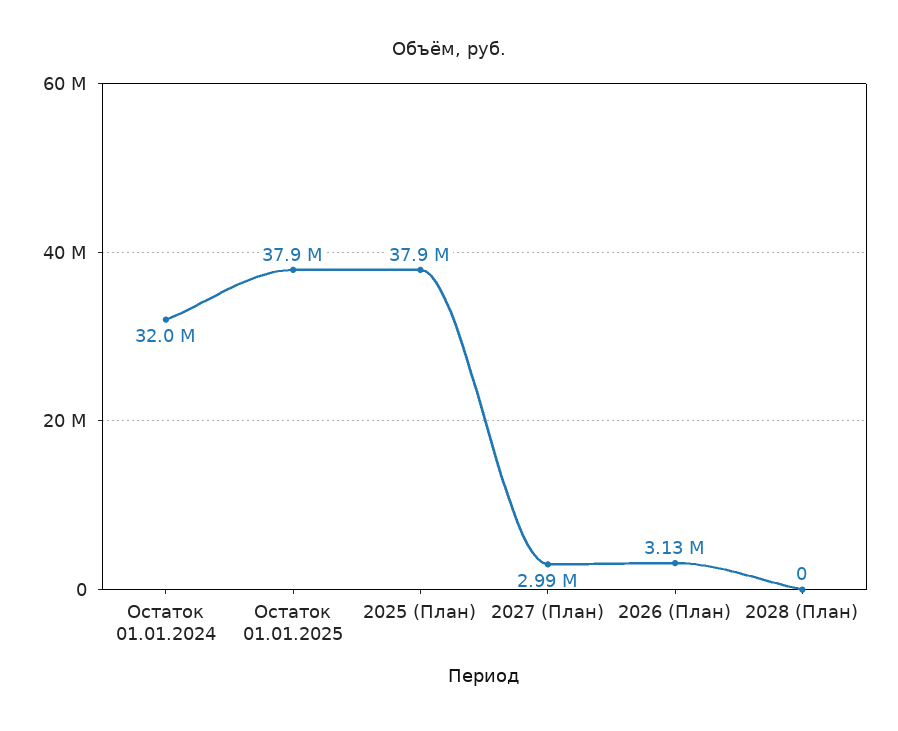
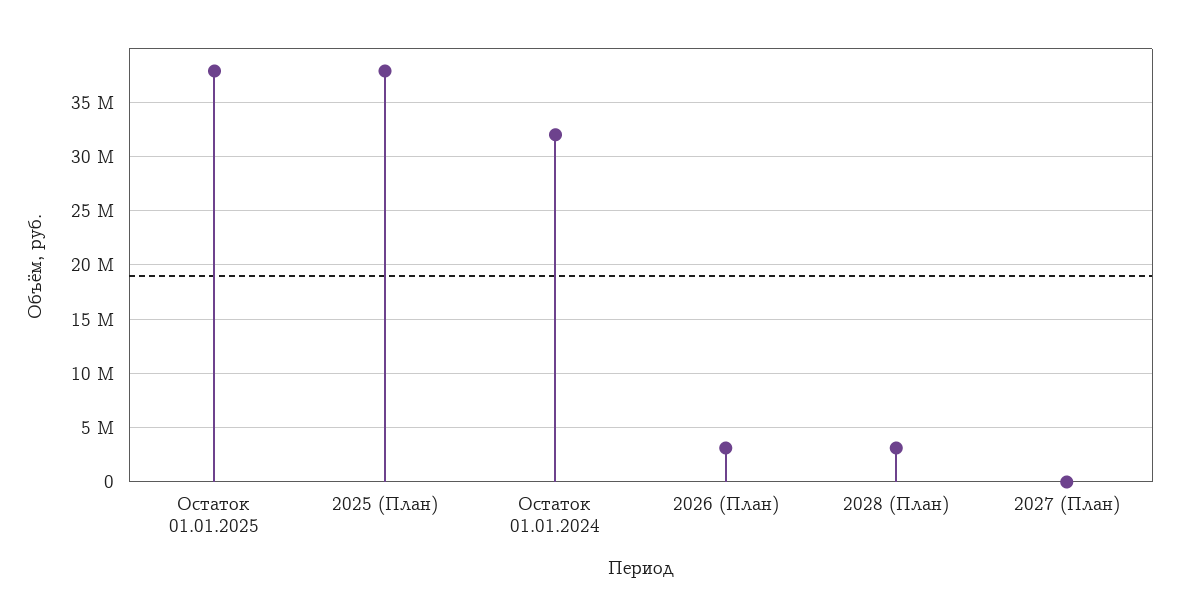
2027 (План): 2990000 -> 0
2028 (План): 0 -> 3000000

